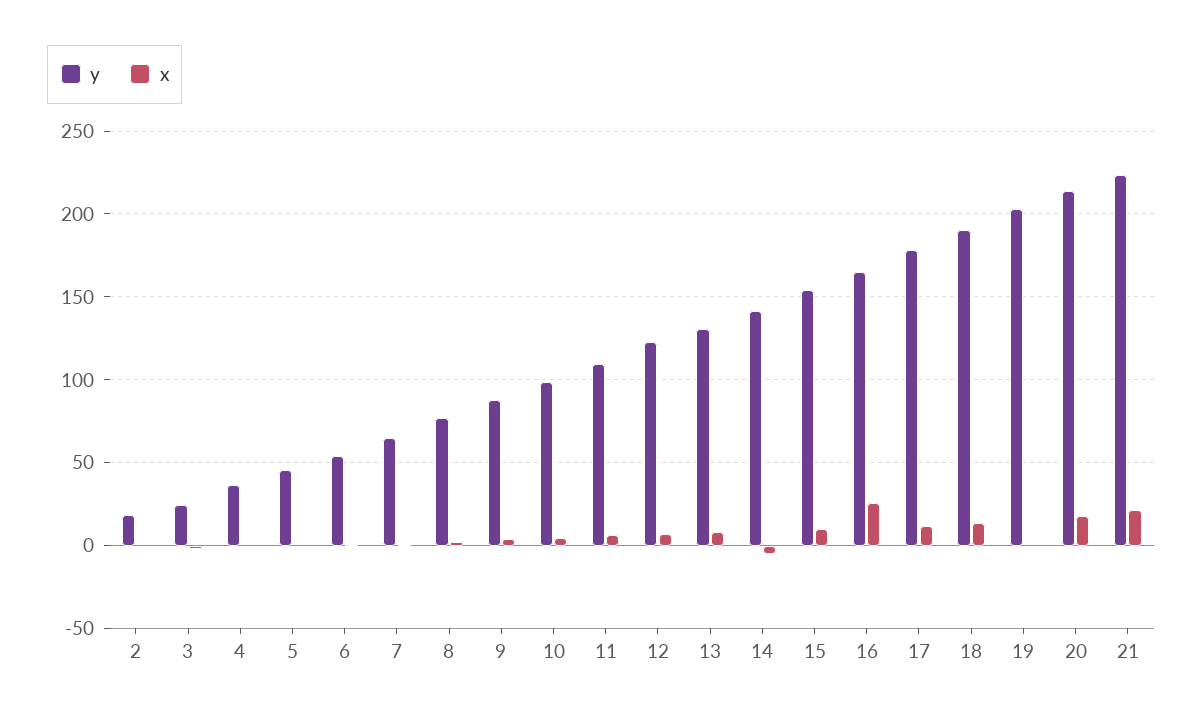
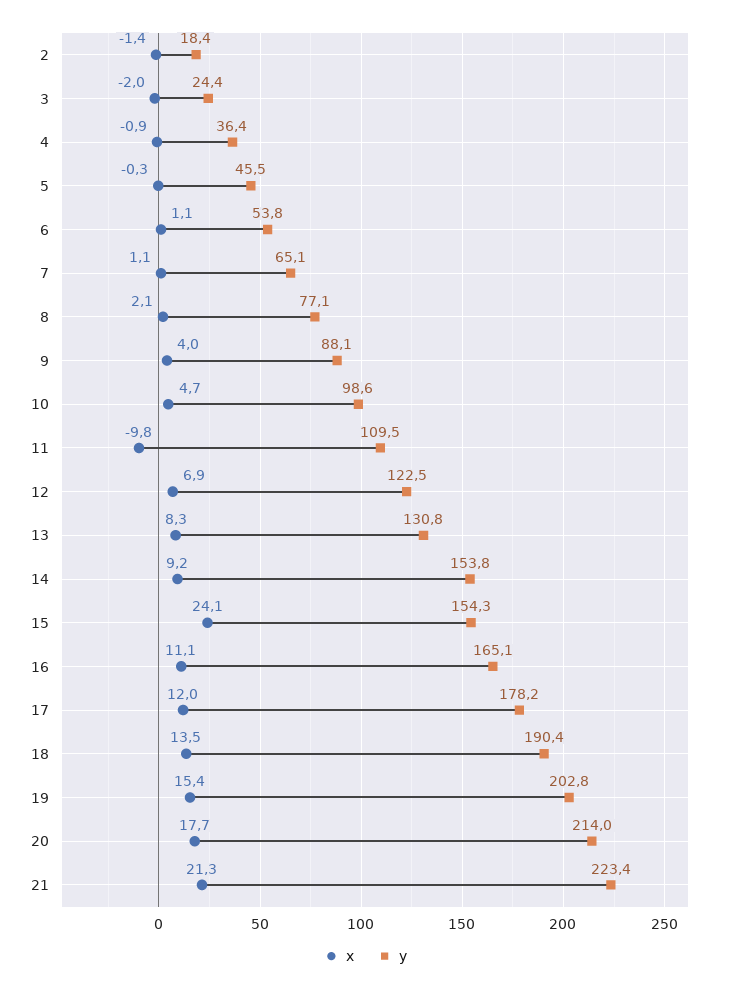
x, 11: 5 -> -9.8
y, 14: 140 -> 153.8
x, 14: -5 -> 9.2
x, 15: 10 -> 24.1
x, 16: 25 -> 11.1
x, 19: 0 -> 15.4

